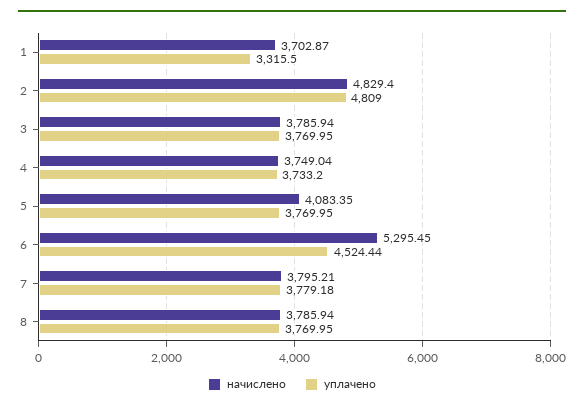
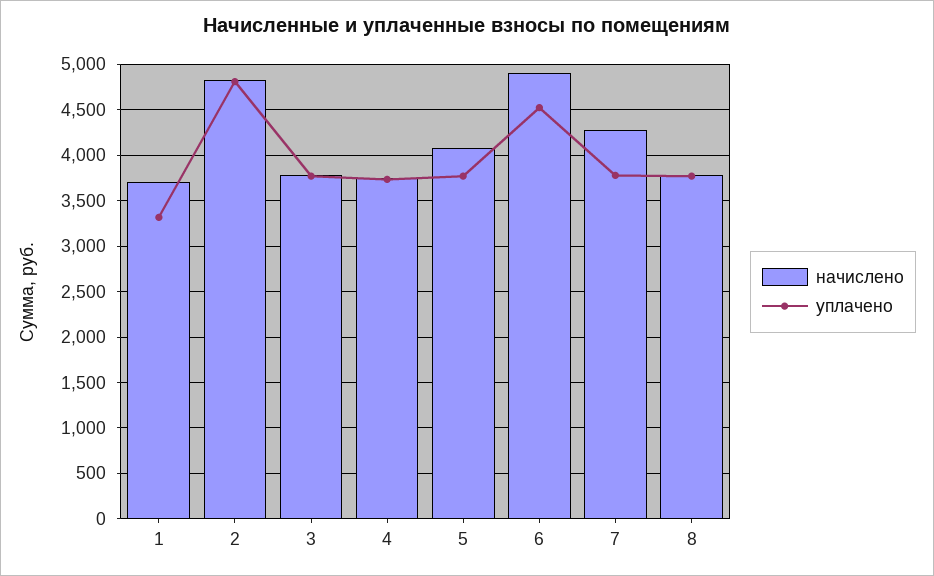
начислено, 6: 5295.45 -> 4900
начислено, 7: 3795.21 -> 4300

